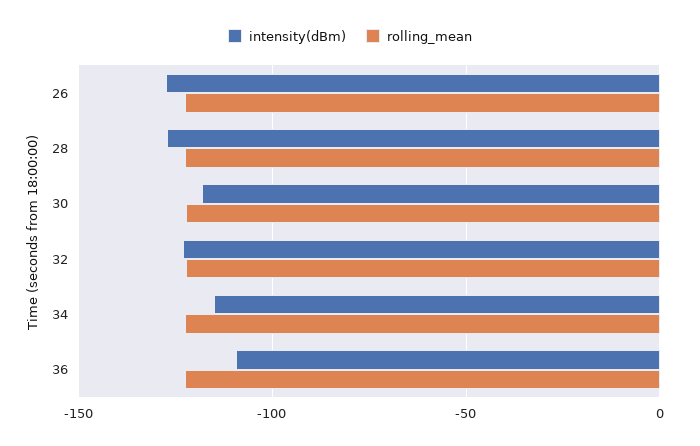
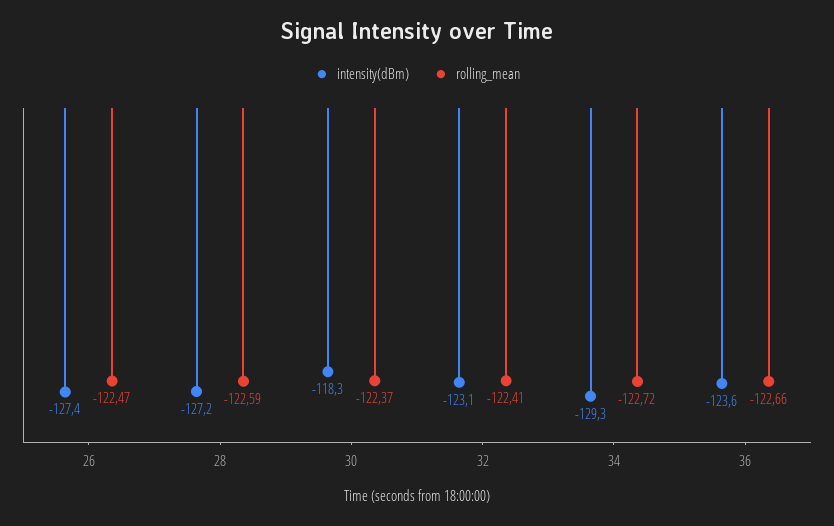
intensity(dBm), 34: -115 -> -129.3
intensity(dBm), 36: -110 -> -123.6

